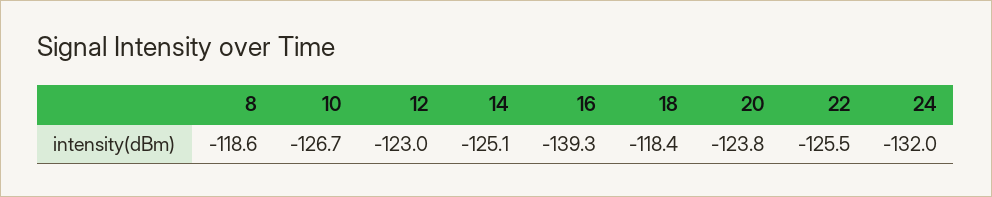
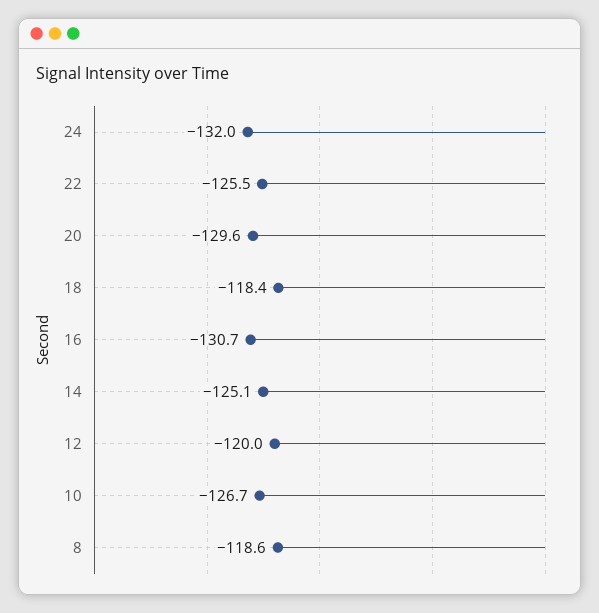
12: -123 -> -120
16: -139.3 -> -130.7
20: -123.8 -> -129.6

